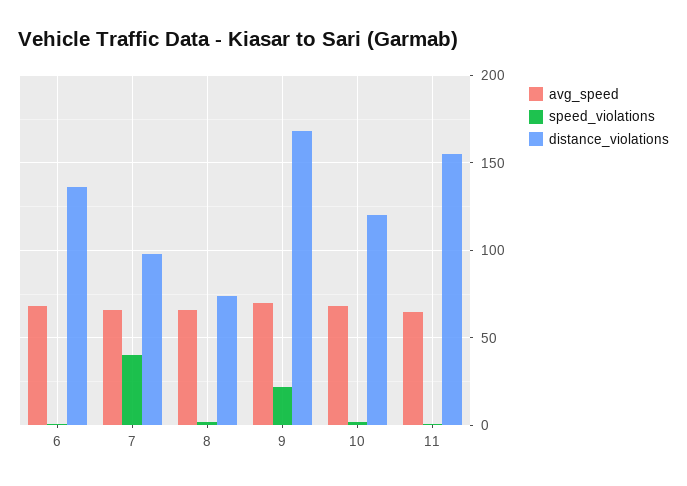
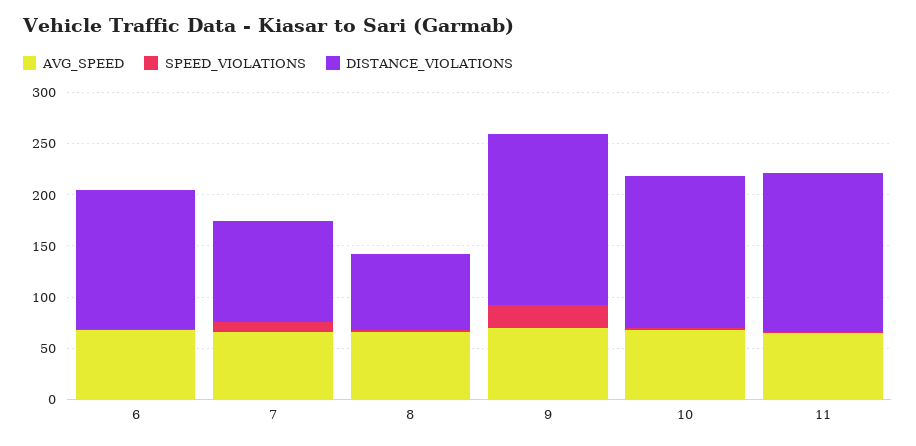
speed_violations, 7: 40 -> 10
distance_violations, 10: 120 -> 150

